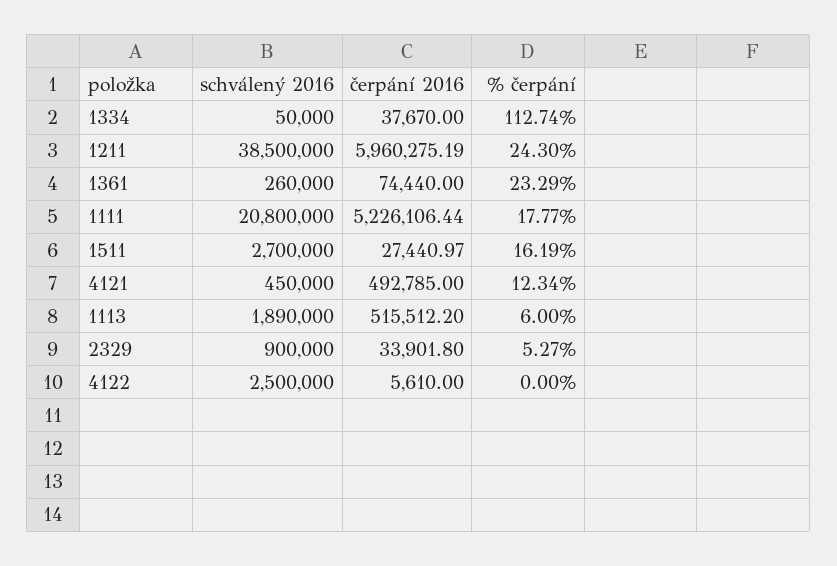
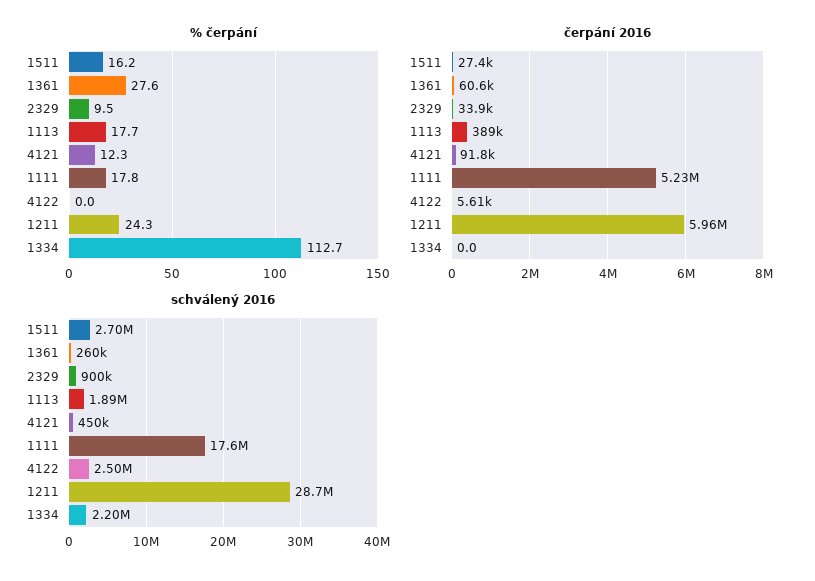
schválený 2016, 1334: 50000 -> 2200000
čerpání 2016, 1334: 37670 -> 0
schválený 2016, 1211: 38500000 -> 28700000
čerpání 2016, 1361: 74440 -> 60600
% čerpání, 1361: 23.29 -> 27.6
schválený 2016, 1111: 20800000 -> 17600000
čerpání 2016, 4121: 492785 -> 91800
čerpání 2016, 1113: 515512.2 -> 389000
% čerpání, 1113: 6 -> 17.7
% čerpání, 2329: 5.27 -> 9.5

